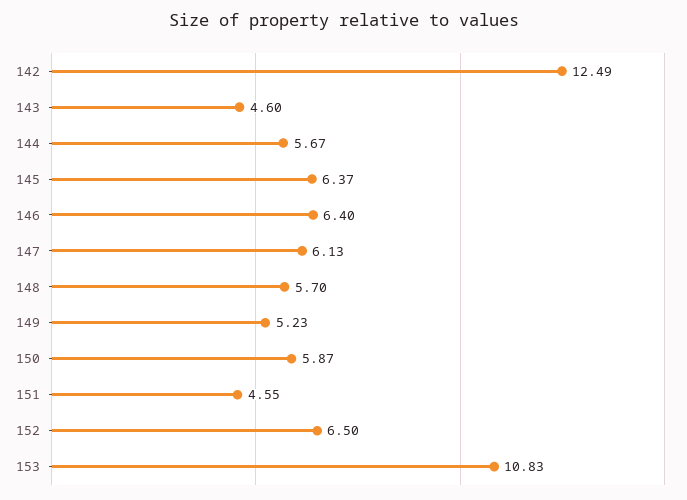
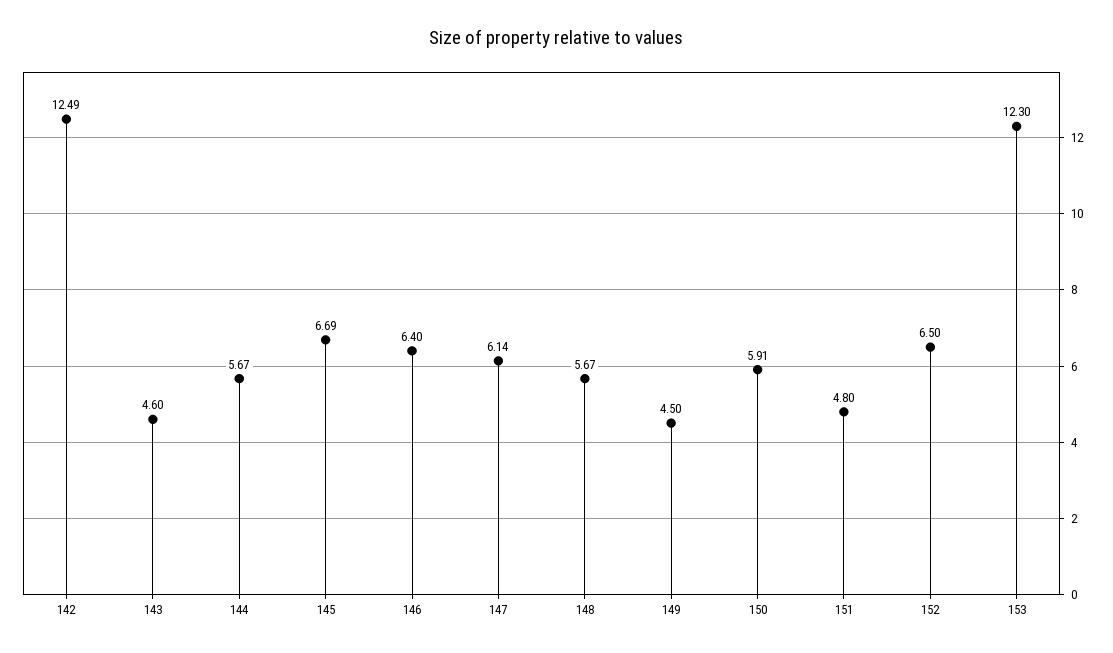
145: 6.37 -> 6.69
147: 6.13 -> 6.14
148: 5.7 -> 5.67
149: 5.23 -> 4.5
150: 5.87 -> 5.91
151: 4.55 -> 4.8
153: 10.83 -> 12.3

